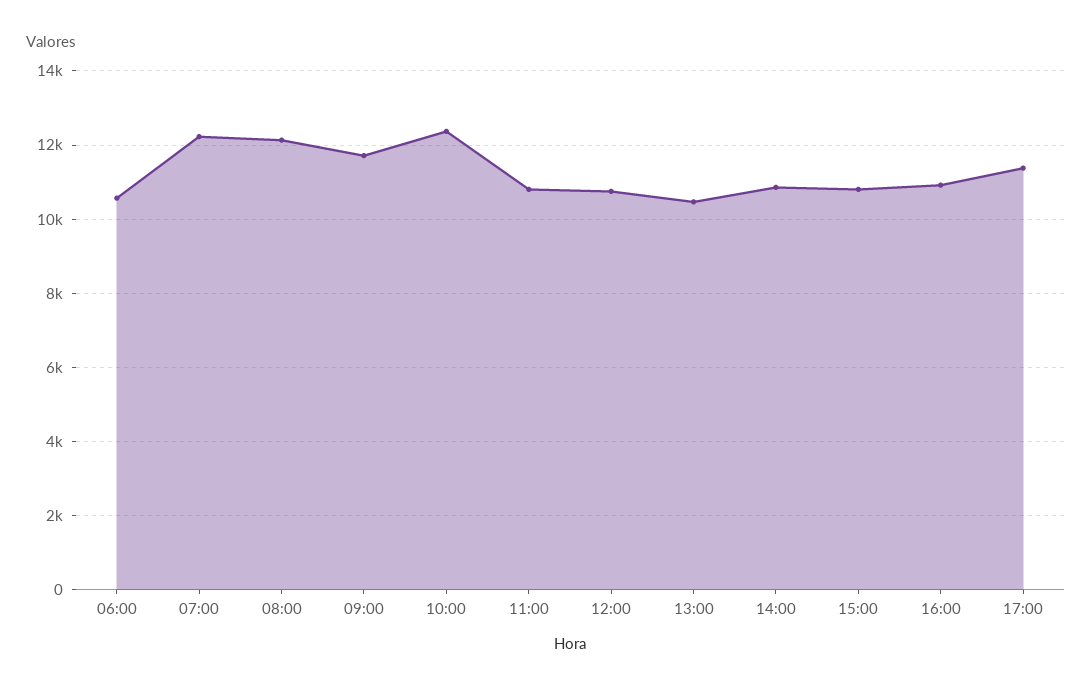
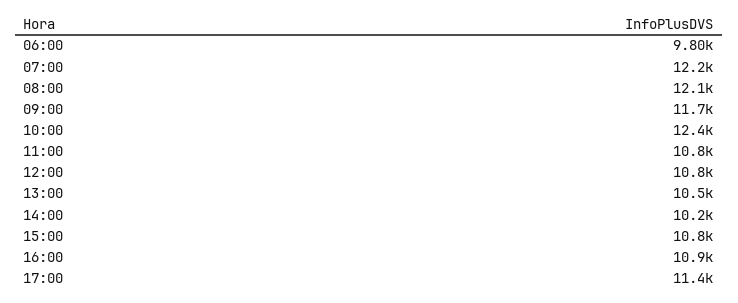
06:00: 10600 -> 9800
14:00: 10800 -> 10200

